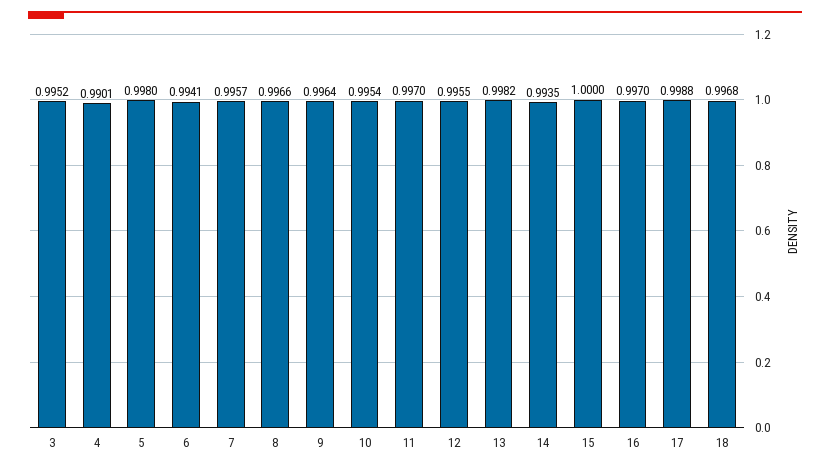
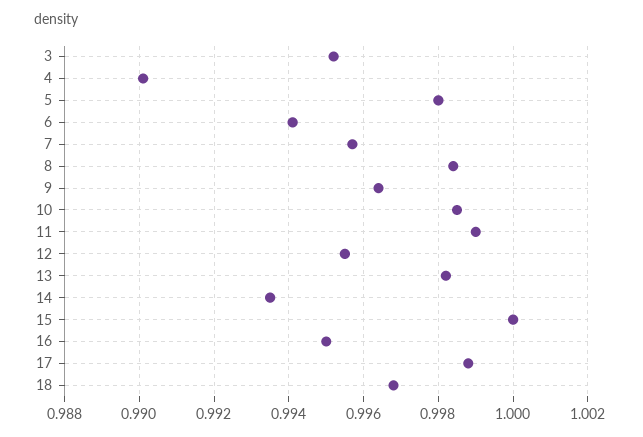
8: 0.9966 -> 0.9985
10: 0.9954 -> 0.9985
11: 0.997 -> 0.999
16: 0.997 -> 0.995

